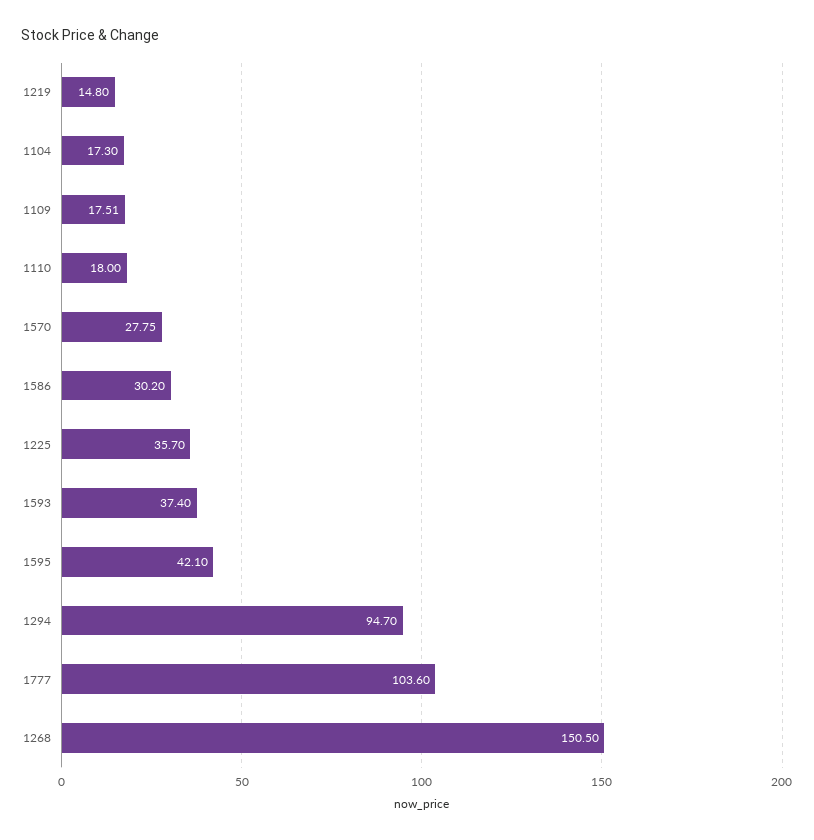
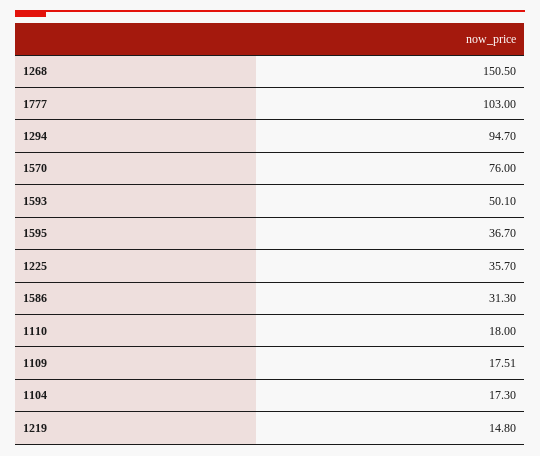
1570: 27.75 -> 76
1586: 30.2 -> 31.3
1593: 37.4 -> 50.1
1595: 42.1 -> 36.7
1777: 103.6 -> 103

